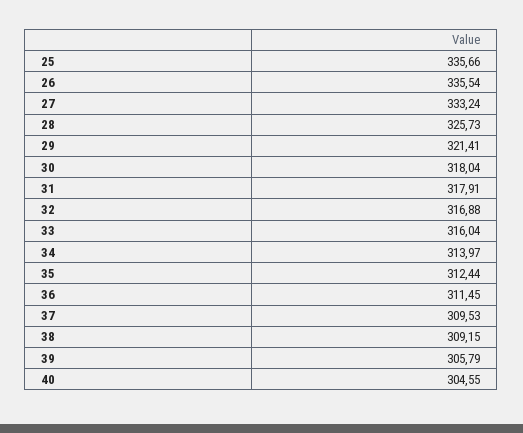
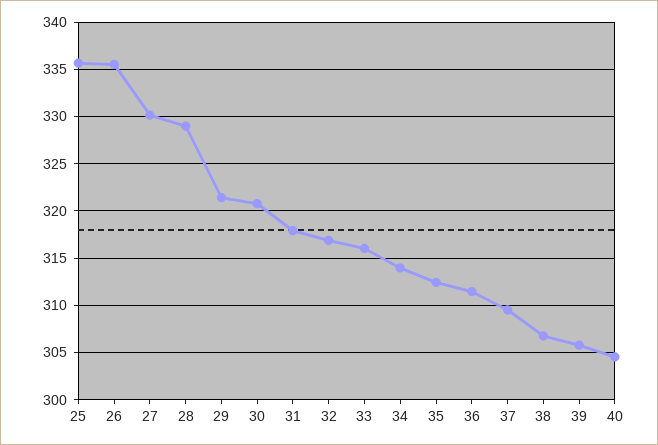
27: 333.24 -> 330
28: 325.73 -> 329
30: 318.04 -> 321
38: 309.15 -> 307

